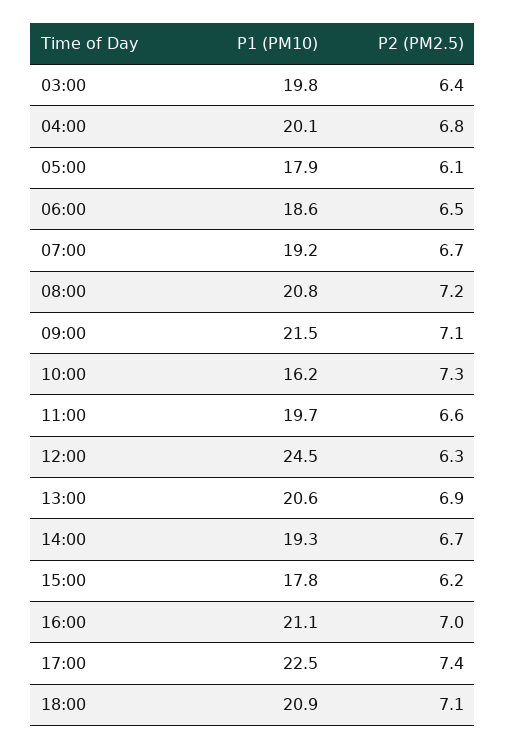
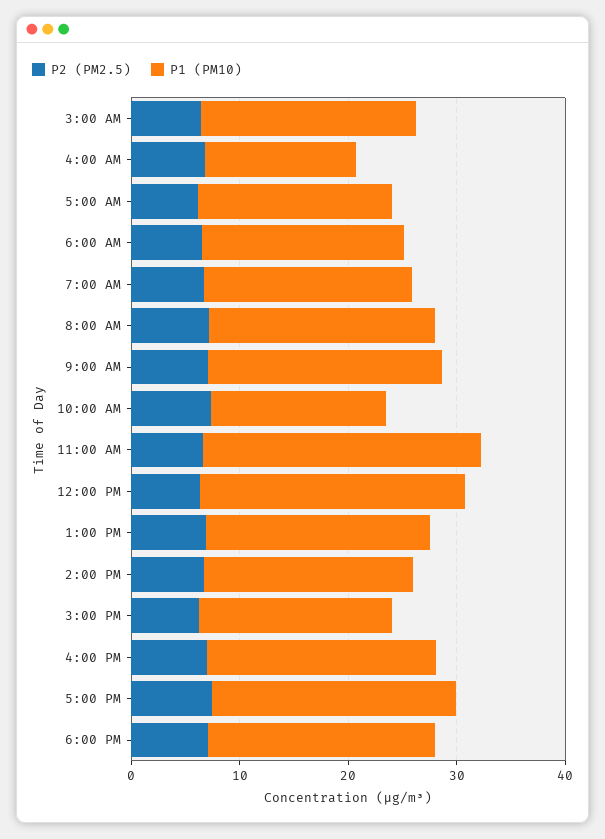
P1 (PM10), 04:00: 20.1 -> 14
P1 (PM10), 11:00: 19.7 -> 26

